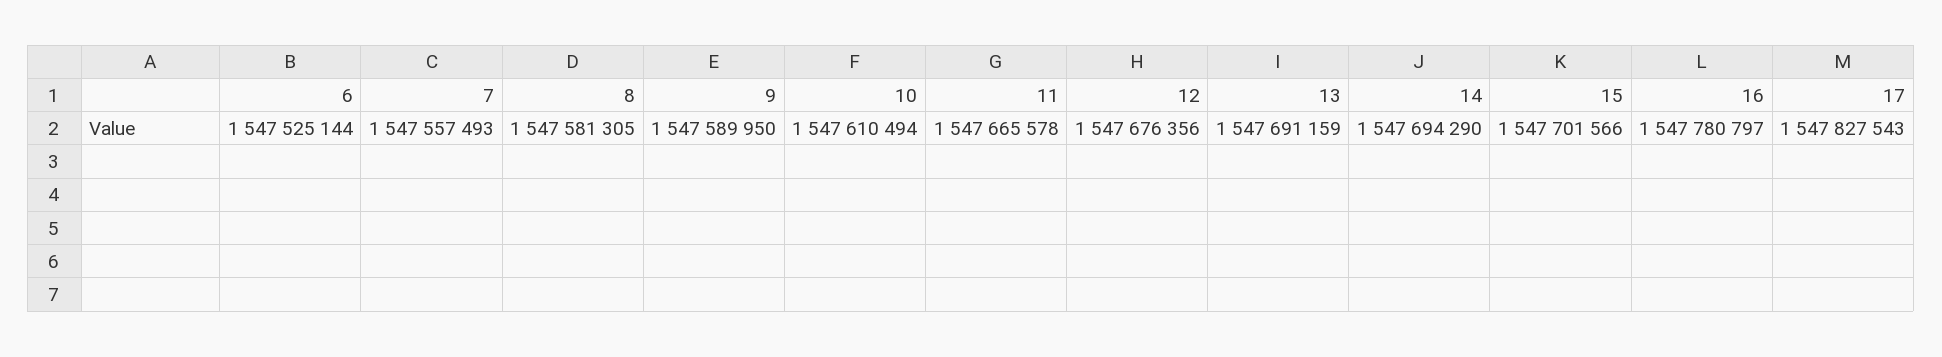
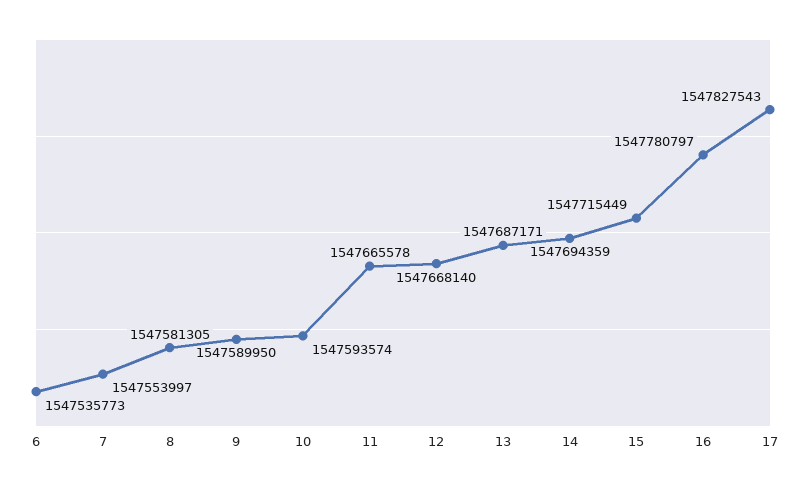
6: 1547525144 -> 1547535773
7: 1547557493 -> 1547553997
10: 1547610494 -> 1547593574
12: 1547676356 -> 1547668140
13: 1547691159 -> 1547687171
14: 1547694290 -> 1547694359
15: 1547701566 -> 1547715449

